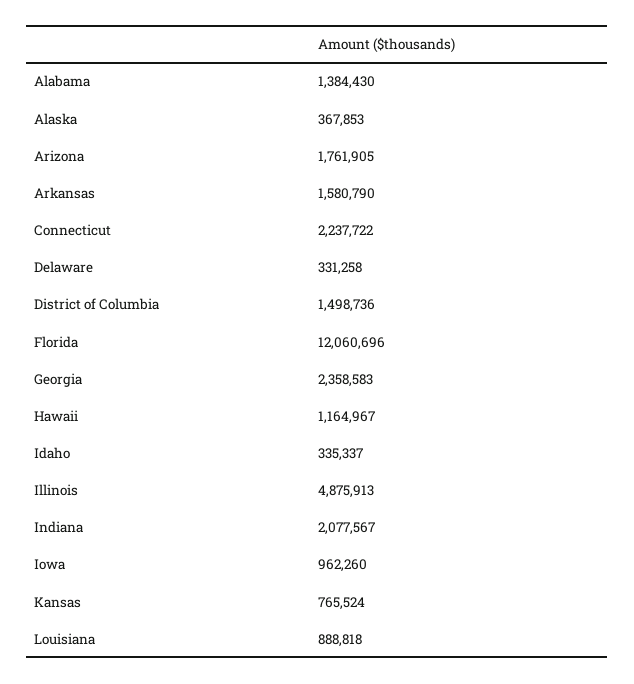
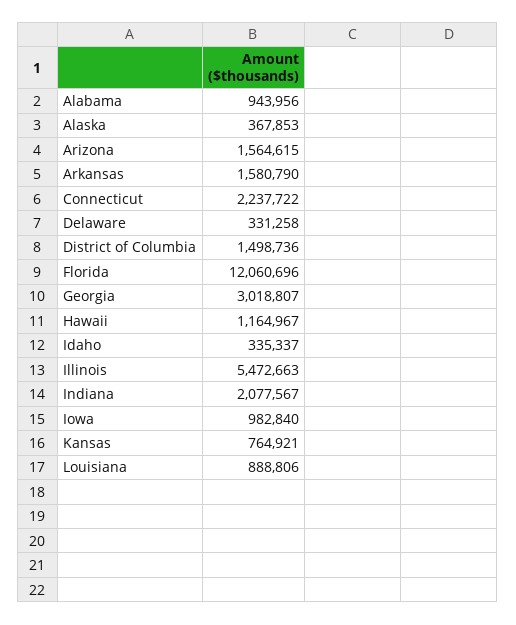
Alabama: 1384430 -> 943956
Arizona: 1761905 -> 1564615
Georgia: 2358583 -> 3018807
Illinois: 4875913 -> 5472663
Iowa: 962260 -> 982840
Kansas: 765524 -> 764921
Louisiana: 888818 -> 888806

